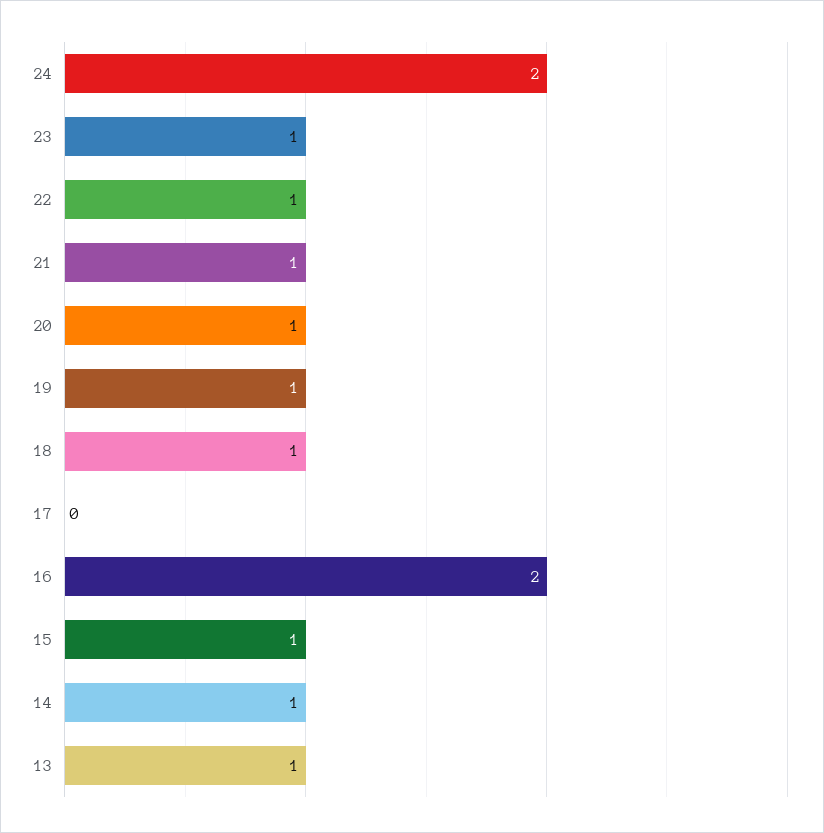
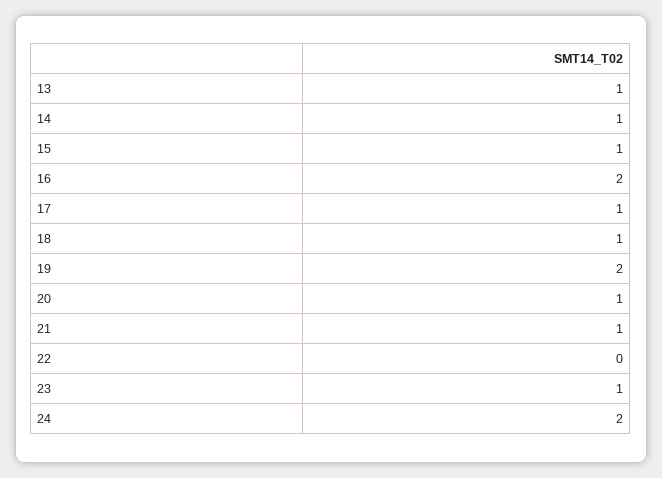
22: 1 -> 0
19: 1 -> 2
17: 0 -> 1

